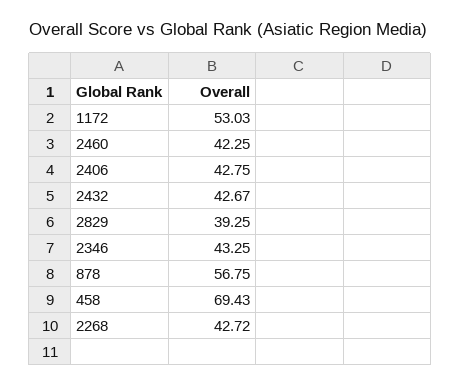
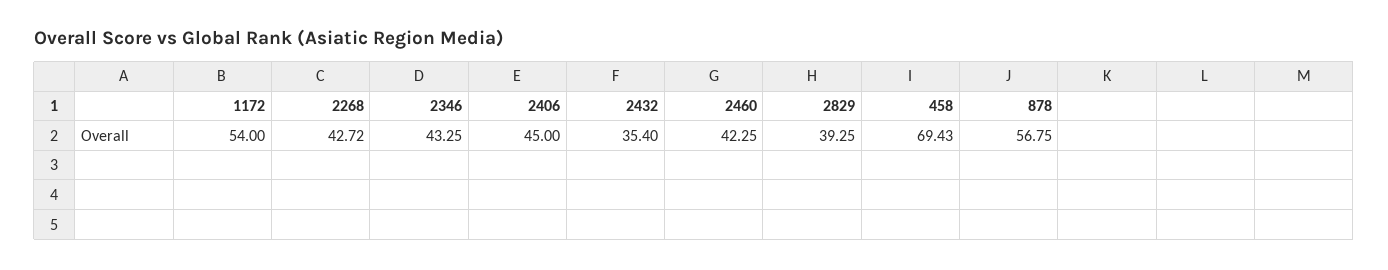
1172: 53.03 -> 54
2406: 42.75 -> 45
2432: 42.67 -> 35.4

